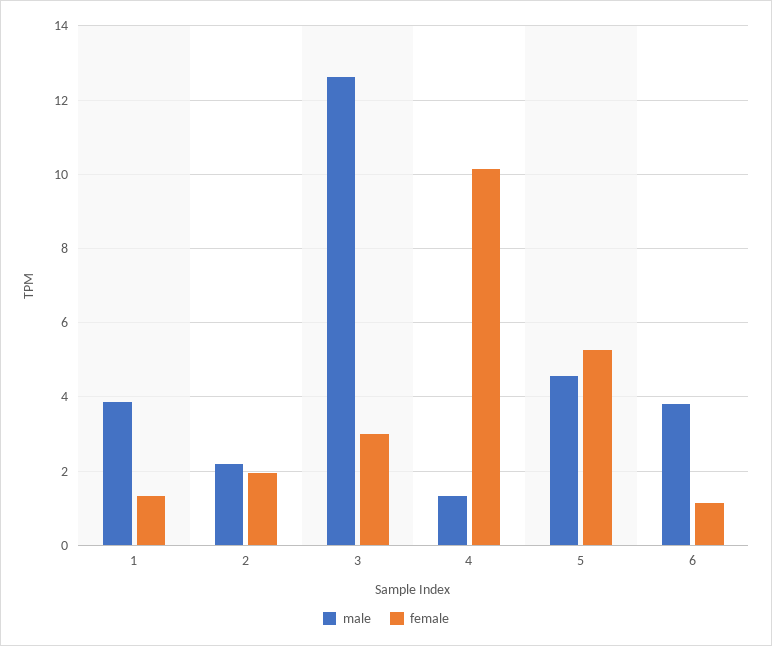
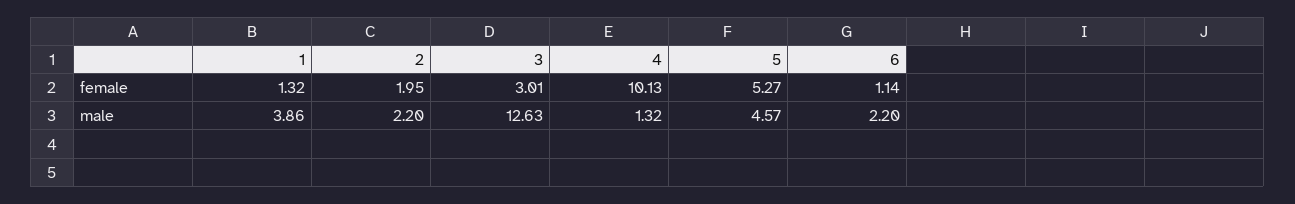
male, 6: 3.8 -> 2.2

